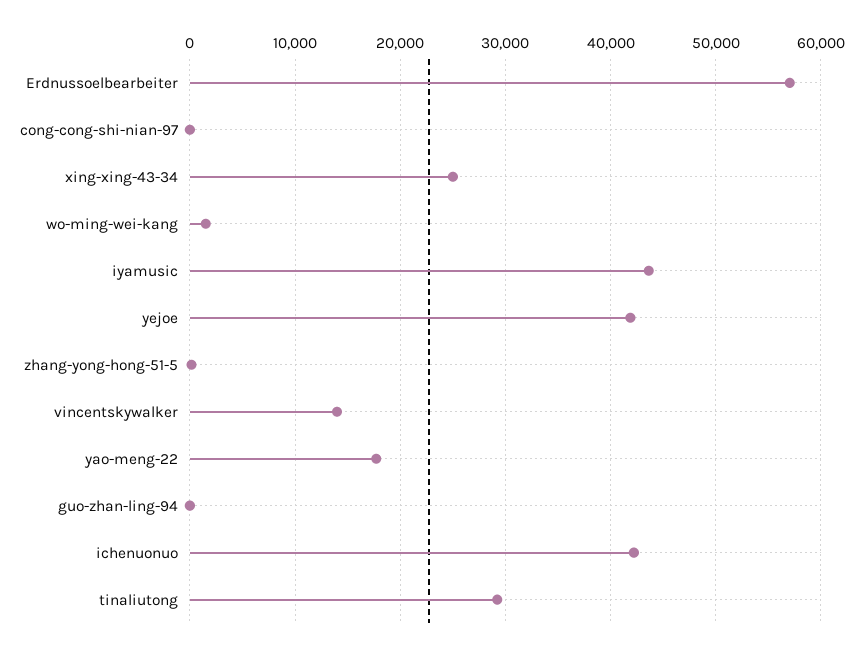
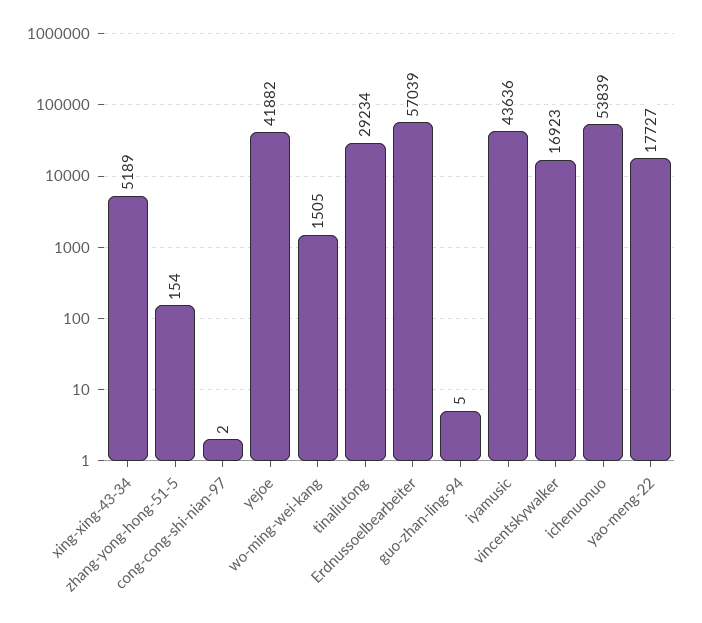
xing-xing-43-34: 25000 -> 5189
vincentskywalker: 14000 -> 16923
ichenuonuo: 42000 -> 53839

